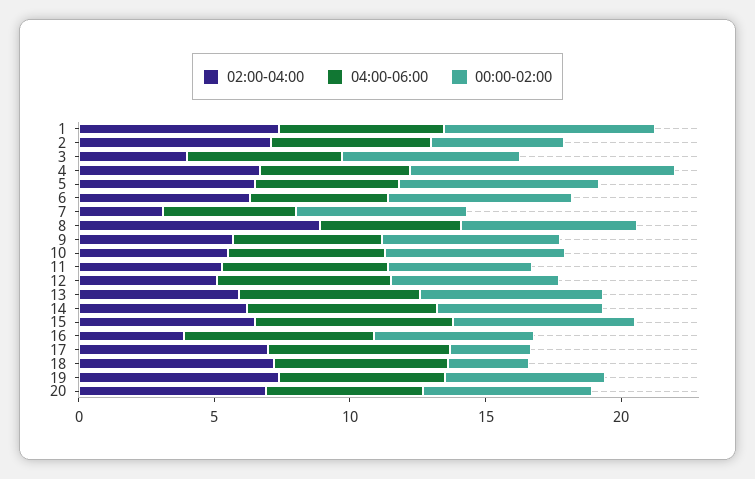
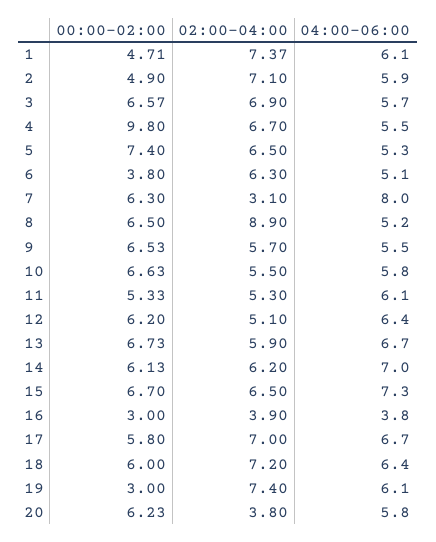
00:00-02:00, 1: 8 -> 4.71
02:00-04:00, 3: 4 -> 6.9
00:00-02:00, 6: 7 -> 3.8
04:00-06:00, 7: 5 -> 8
04:00-06:00, 16: 7 -> 3.8
00:00-02:00, 16: 6 -> 3
00:00-02:00, 17: 3 -> 5.8
00:00-02:00, 18: 3 -> 6
00:00-02:00, 19: 6 -> 3
02:00-04:00, 20: 7 -> 3.8

